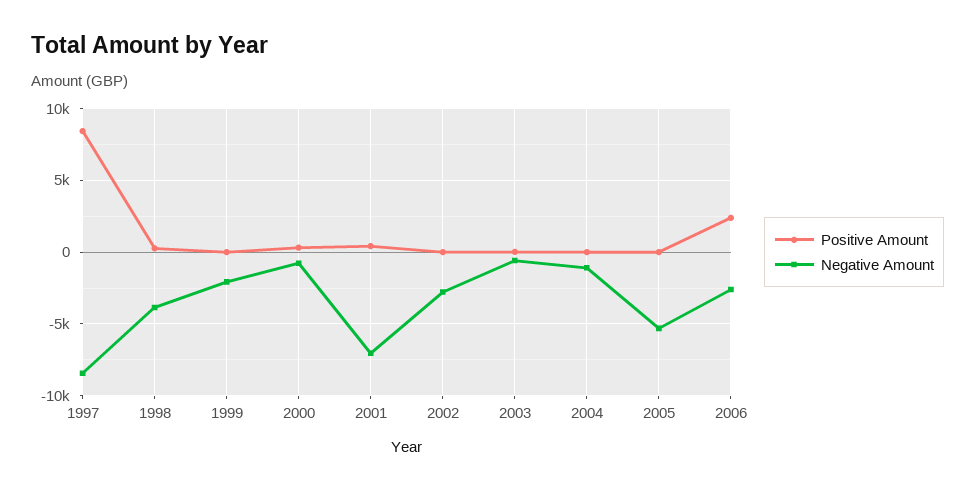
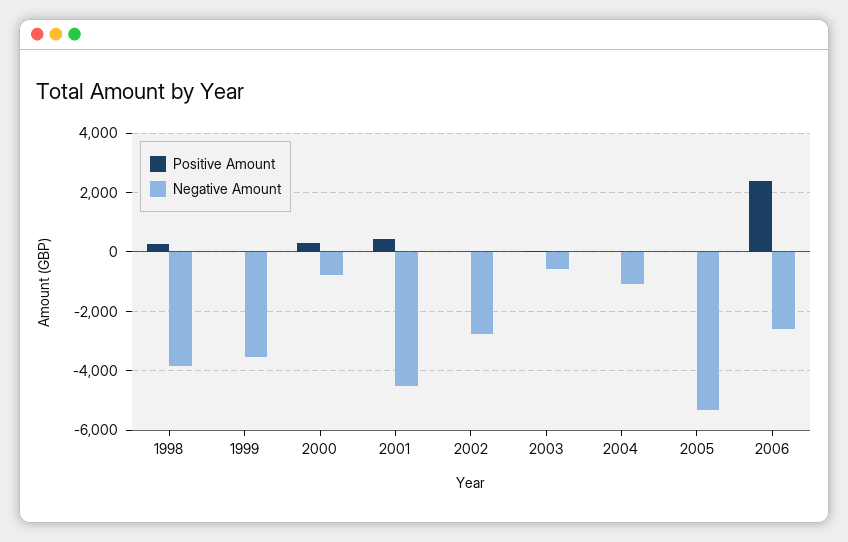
Positive Amount, 1997: 8500 -> none
Negative Amount, 1997: -8500 -> none
Negative Amount, 1999: -2000 -> -3500
Negative Amount, 2001: -7000 -> -4500

